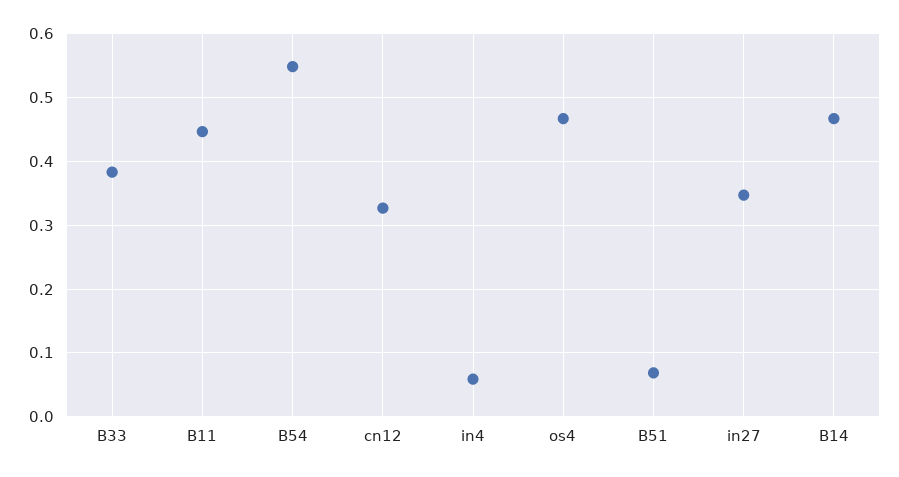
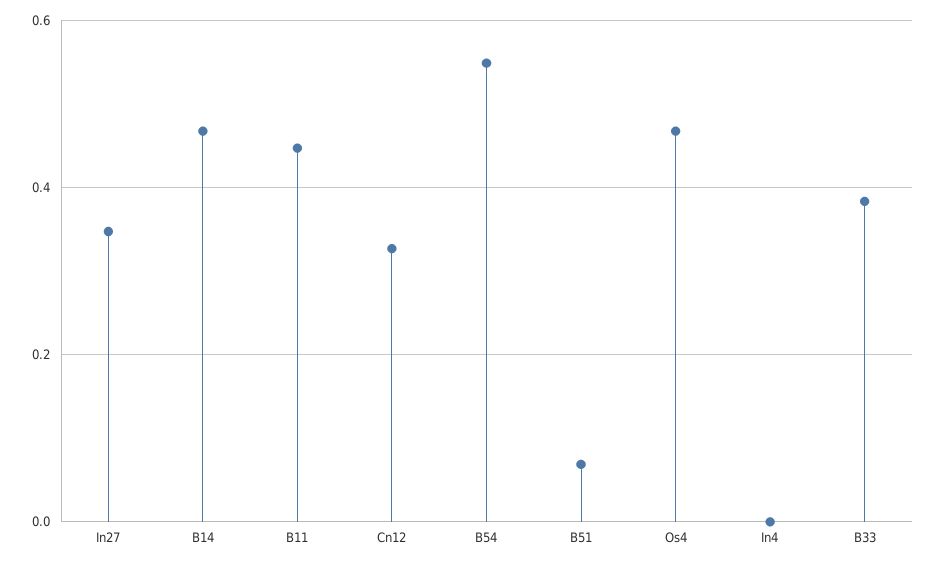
in4: 0.06 -> 0

